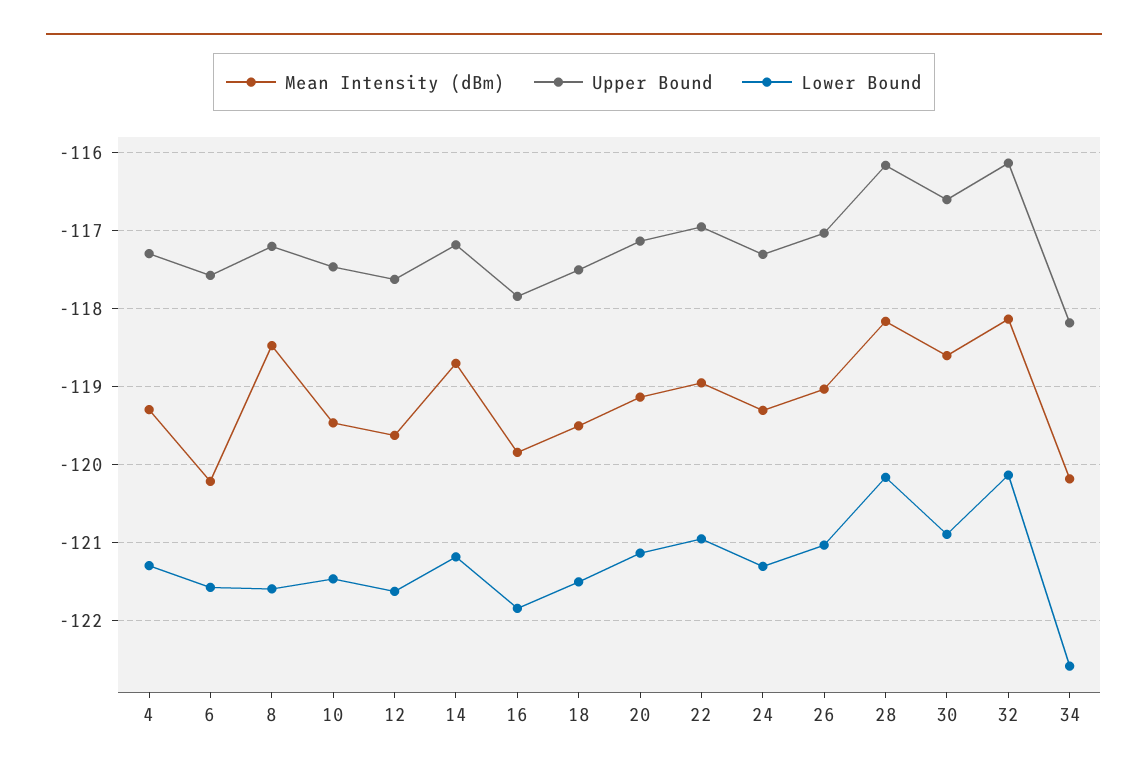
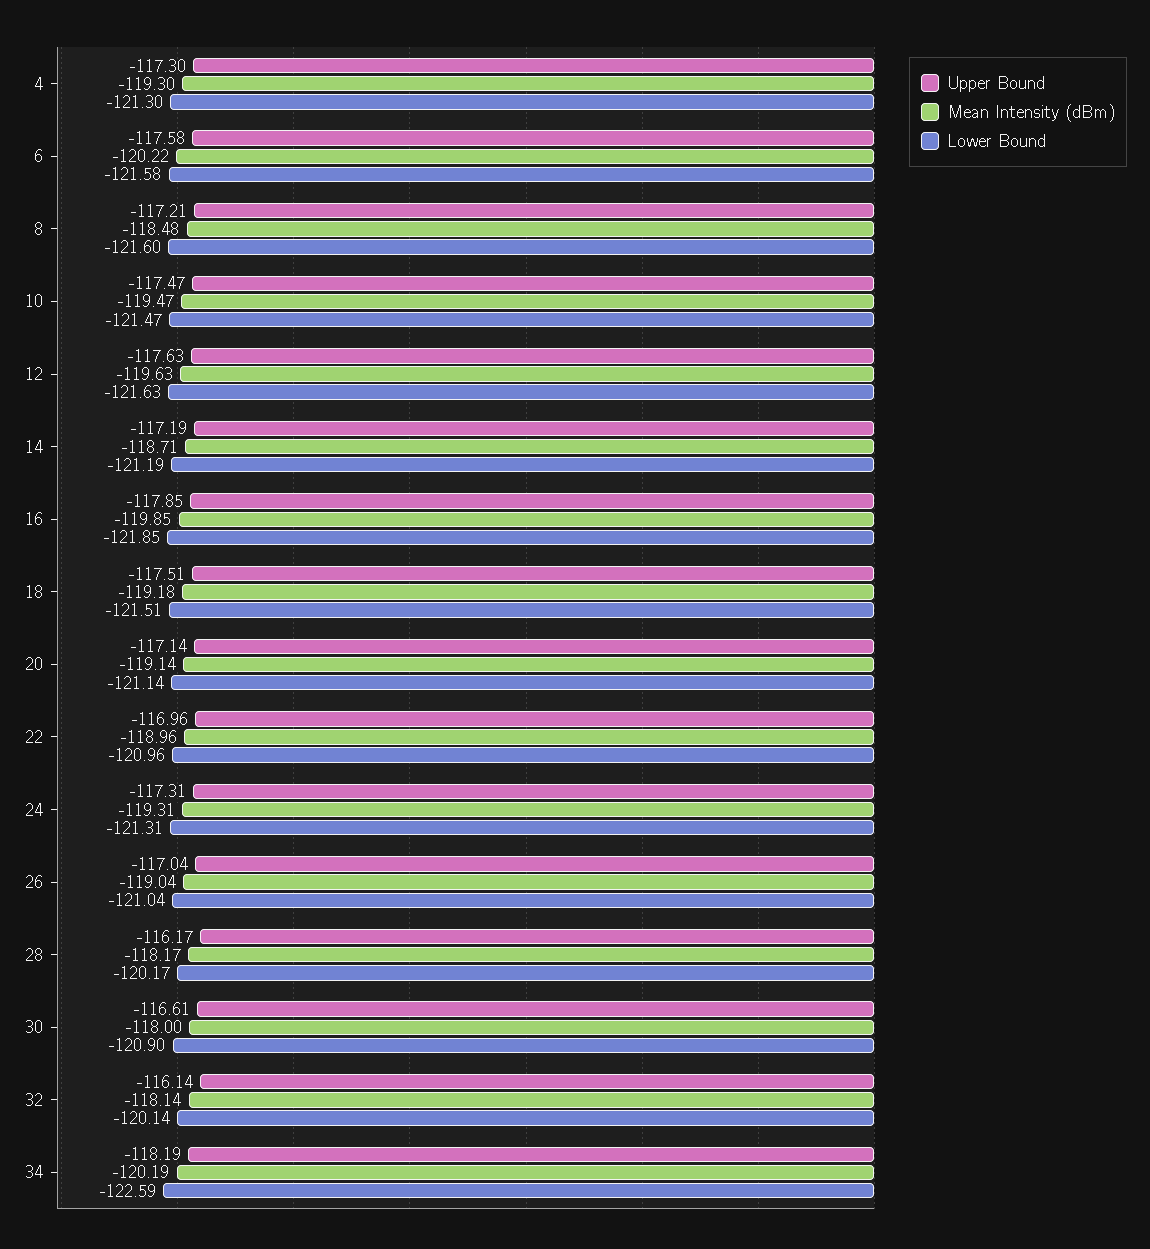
Mean Intensity (dBm), 18: -119.5 -> -119.18
Mean Intensity (dBm), 30: -118.6 -> -118

